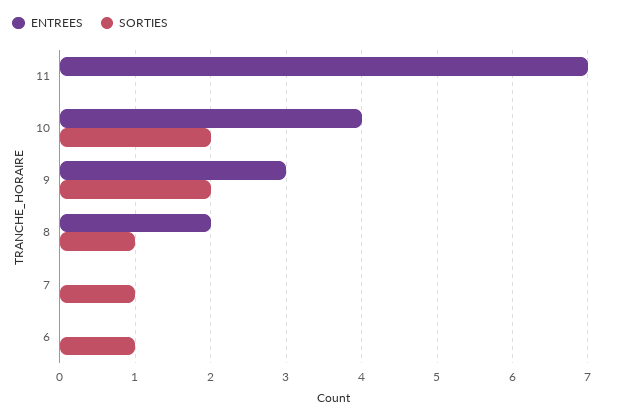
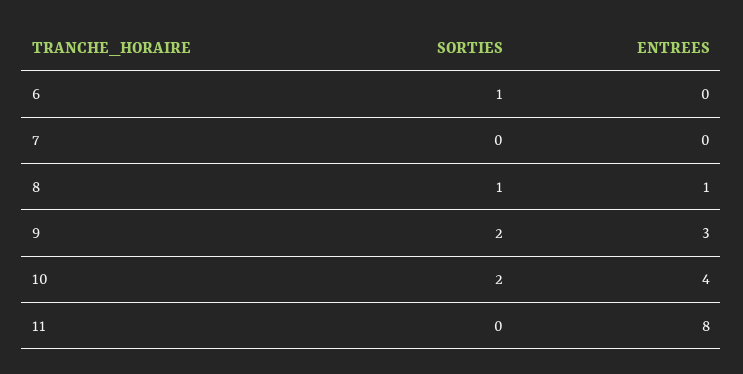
ENTREES, 11: 7 -> 8
ENTREES, 8: 2 -> 1
SORTIES, 7: 1 -> 0

